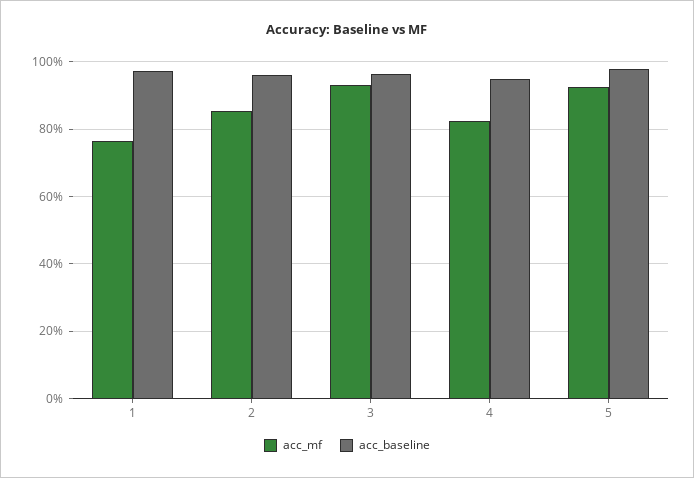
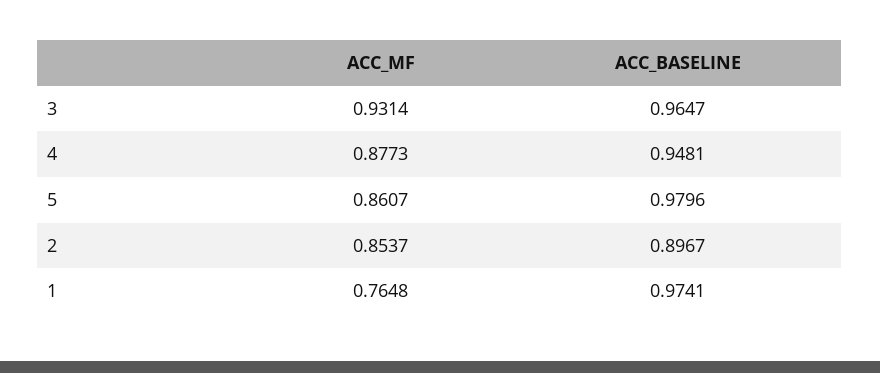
acc_baseline, 2: 0.96 -> 0.8967
acc_mf, 4: 0.82 -> 0.8773
acc_mf, 5: 0.92 -> 0.8607

